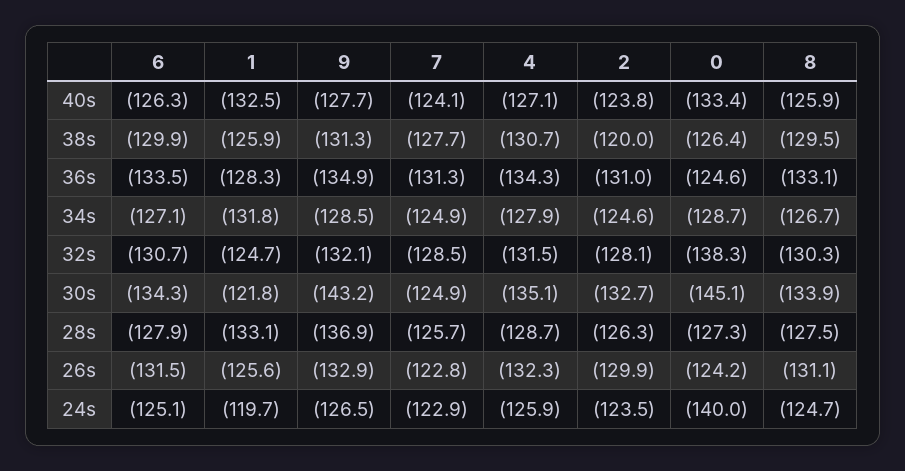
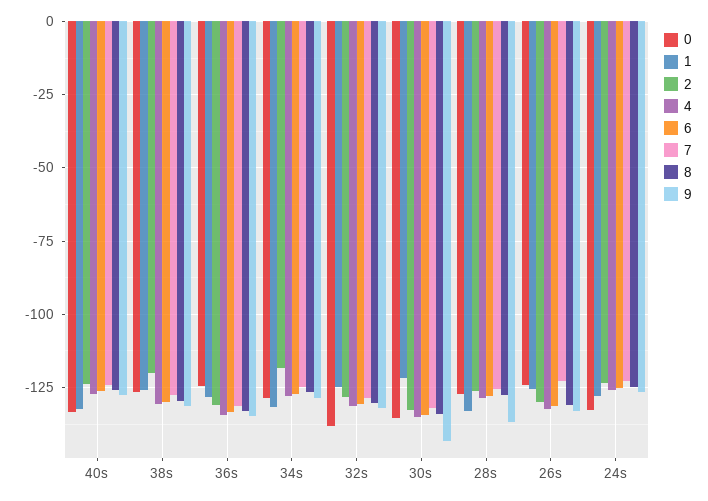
2, 34s: -124.6 -> -117.5
7, 30s: -124.9 -> -132.5
0, 30s: -145.1 -> -135
1, 24s: -119.7 -> -127.5
0, 24s: -140 -> -132.5

